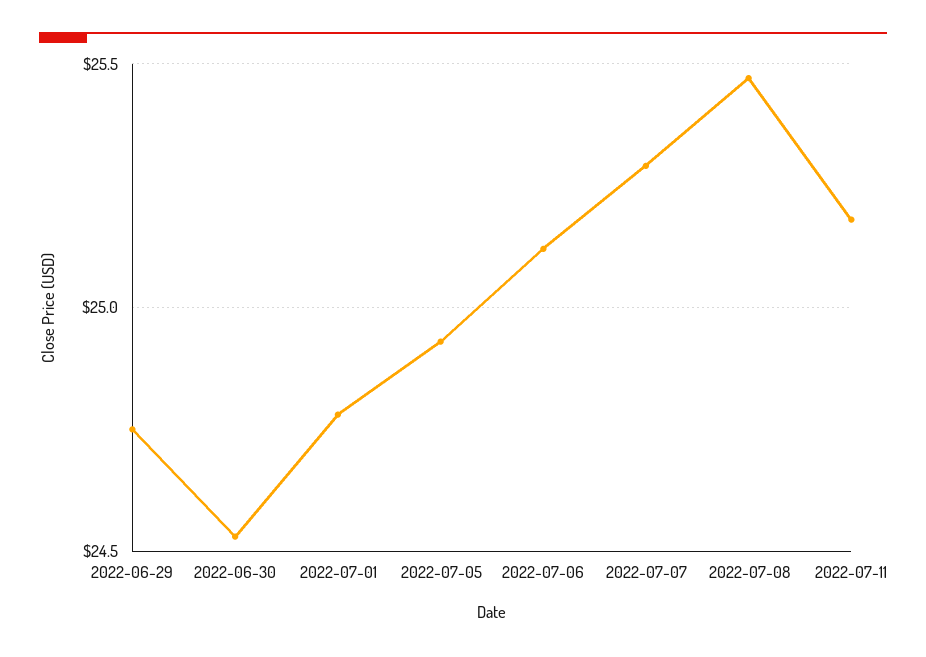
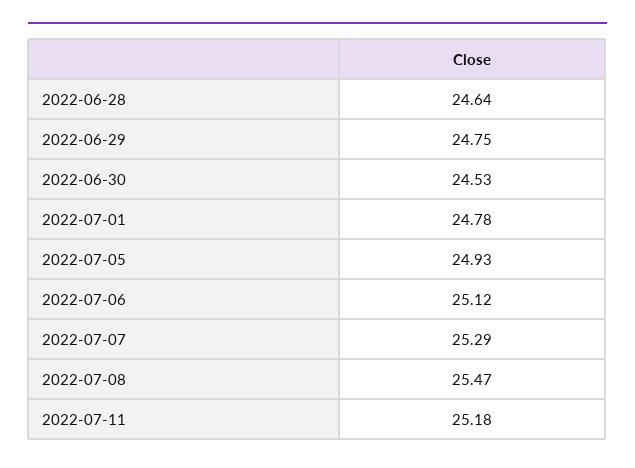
2022-06-28: none -> 24.64

